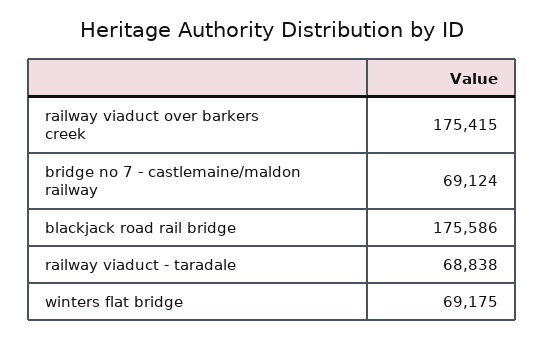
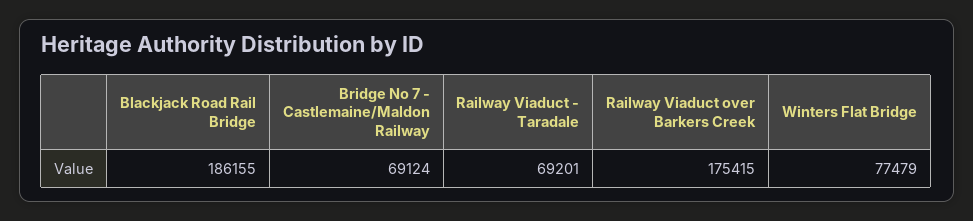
blackjack road rail bridge: 175586 -> 186155
railway viaduct - taradale: 68838 -> 69201
winters flat bridge: 69175 -> 77479

